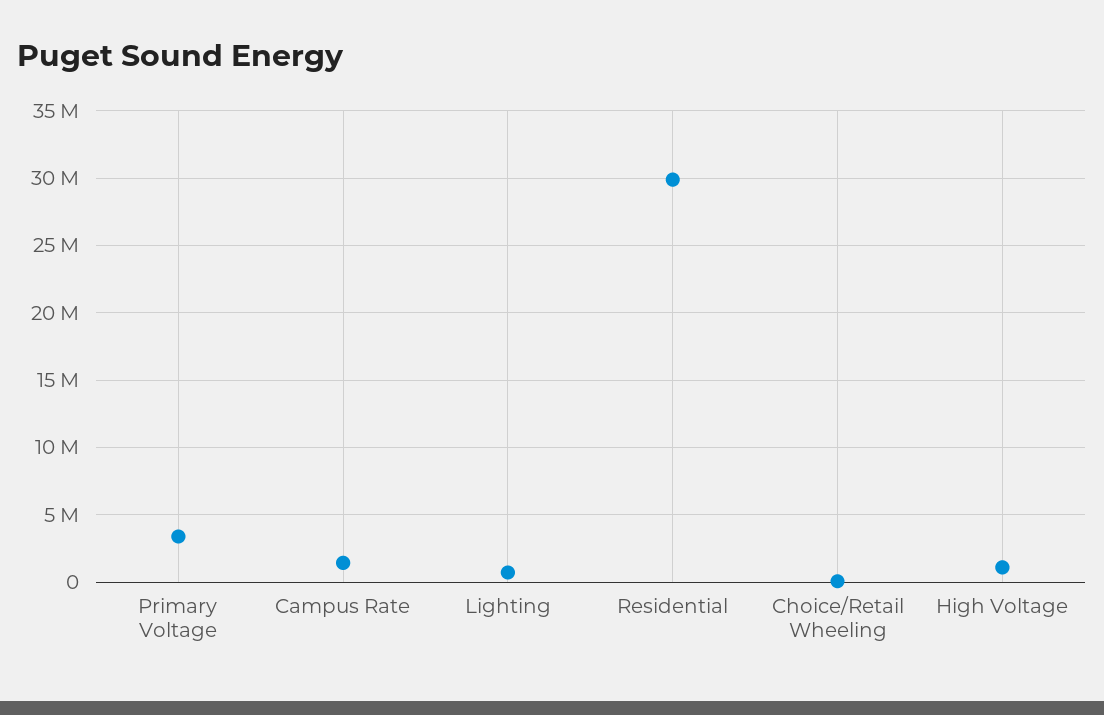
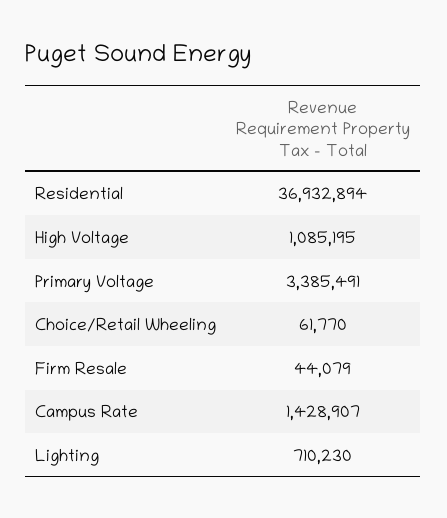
Residential: 30000000 -> 36932894
Firm Resale: none -> 44079

